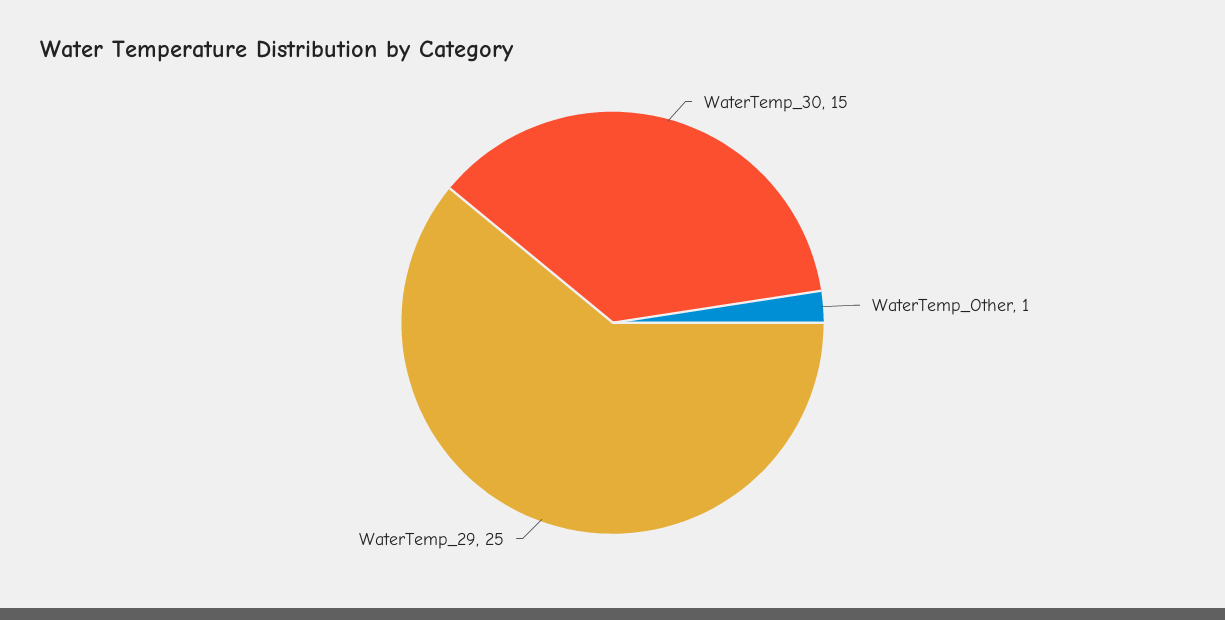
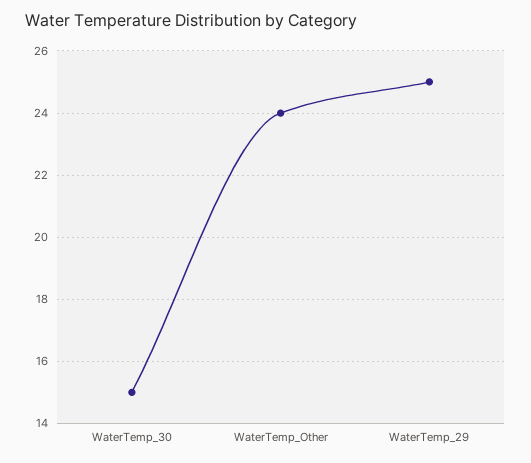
WaterTemp_Other: 1 -> 24

